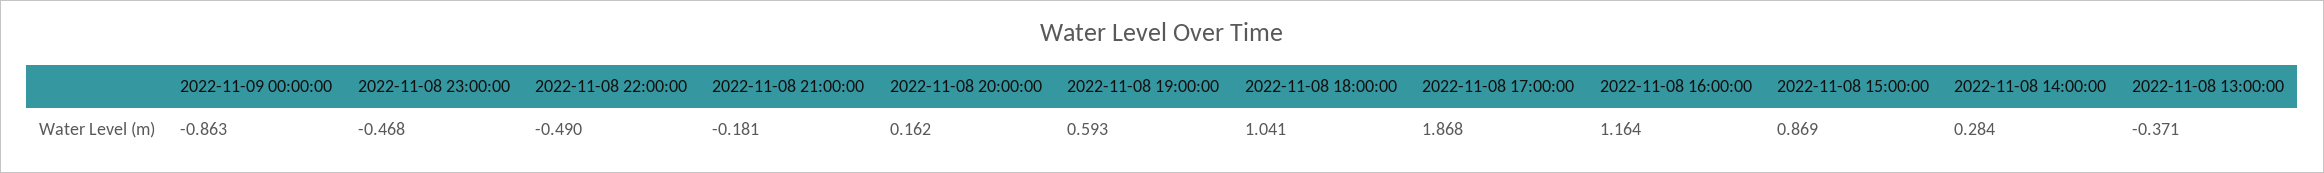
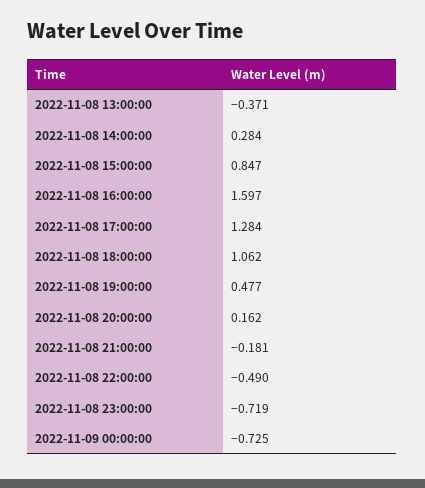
2022-11-09 00:00:00: -0.863 -> -0.725
2022-11-08 23:00:00: -0.468 -> -0.719
2022-11-08 19:00:00: 0.593 -> 0.477
2022-11-08 18:00:00: 1.041 -> 1.062
2022-11-08 17:00:00: 1.868 -> 1.284
2022-11-08 16:00:00: 1.164 -> 1.597
2022-11-08 15:00:00: 0.869 -> 0.847

